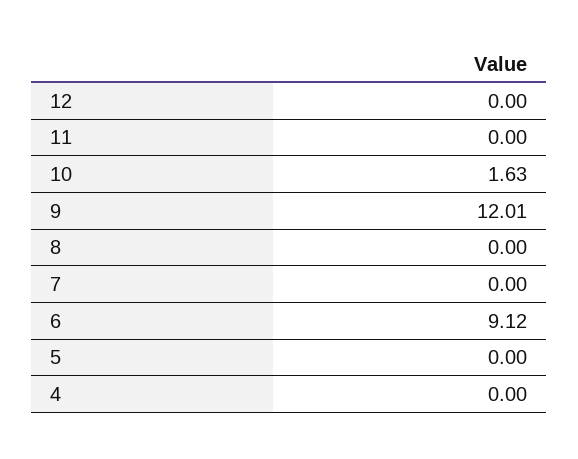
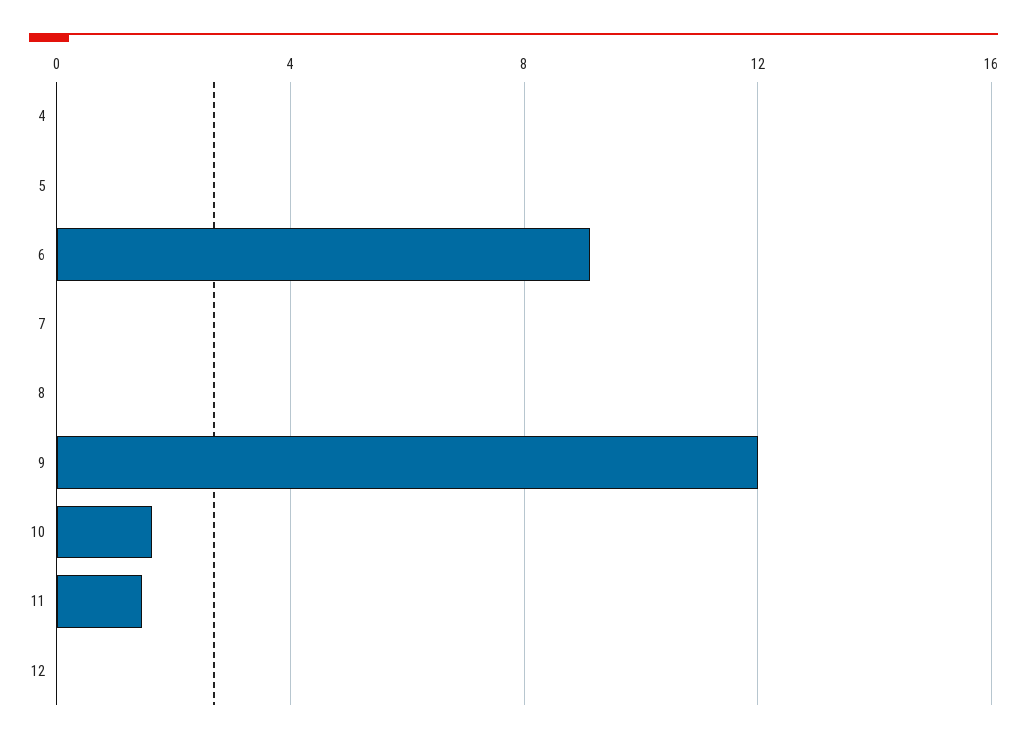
11: 0 -> 1.5

